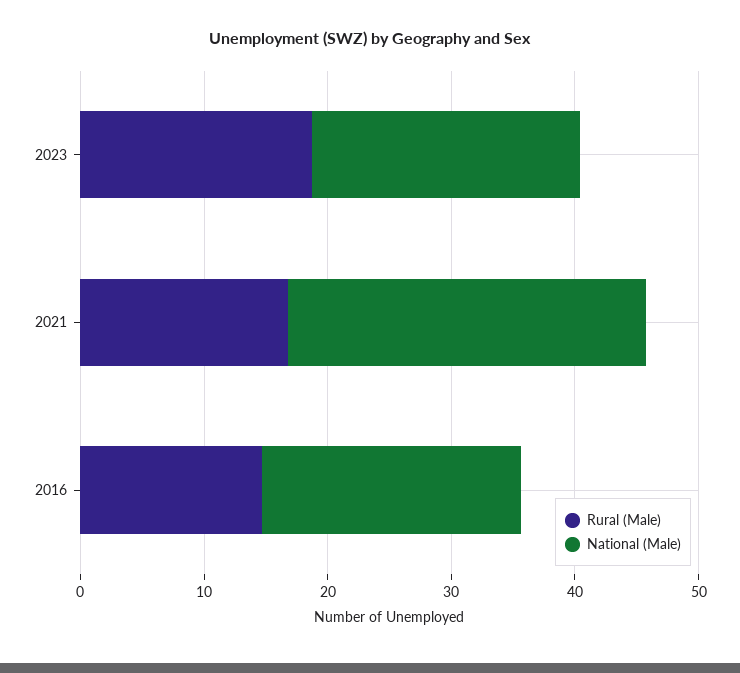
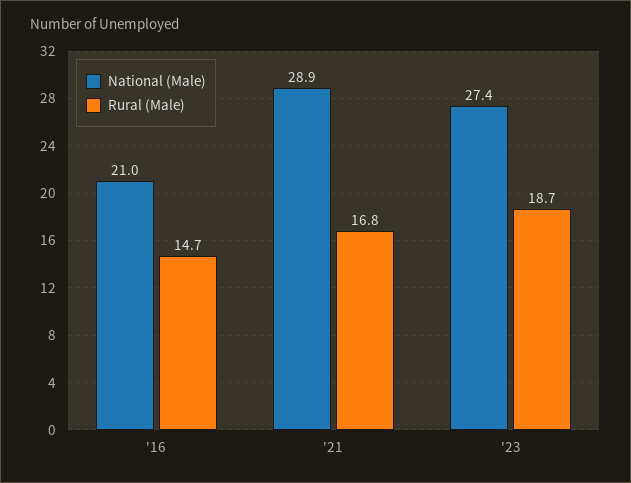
National (Male), 2023: 22 -> 27.4

